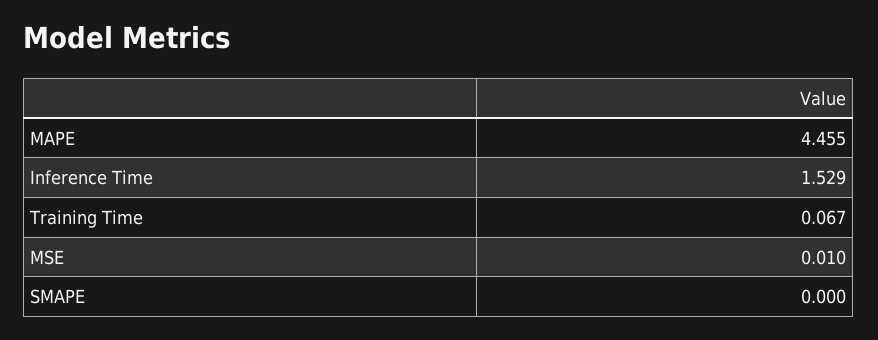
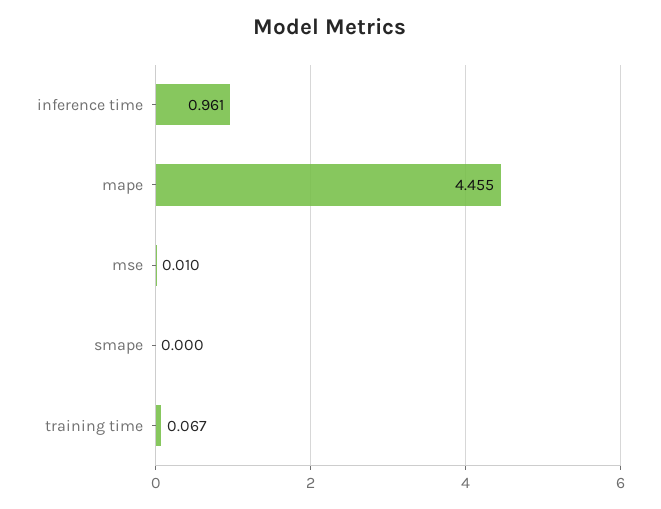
Inference Time: 1.529 -> 0.961

